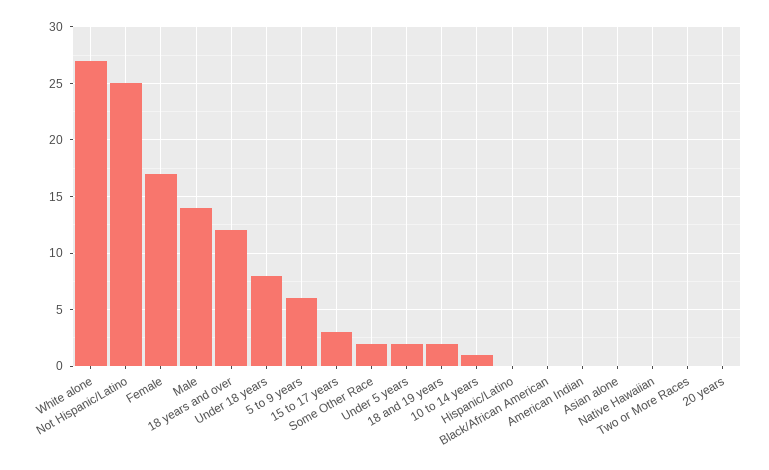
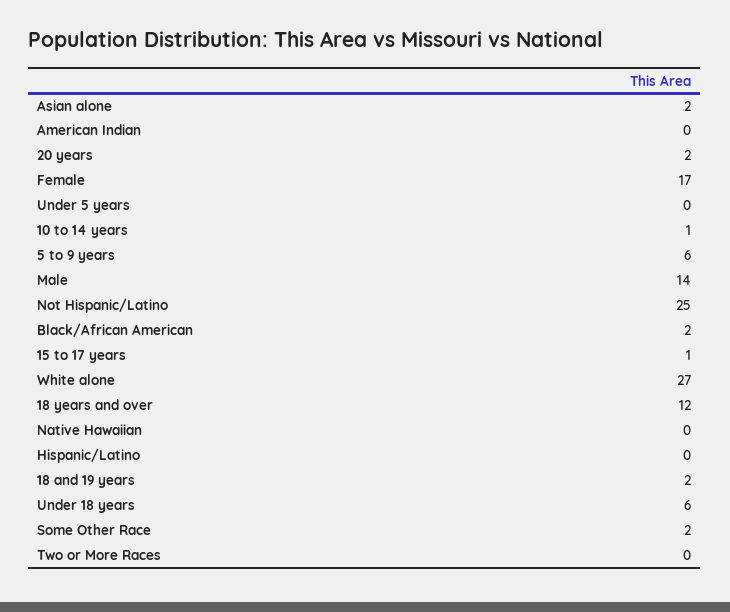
Under 18 years: 8 -> 6
15 to 17 years: 3 -> 1
Under 5 years: 2 -> 0
Black/African American: 0 -> 2
Asian alone: 0 -> 2
20 years: 0 -> 2

